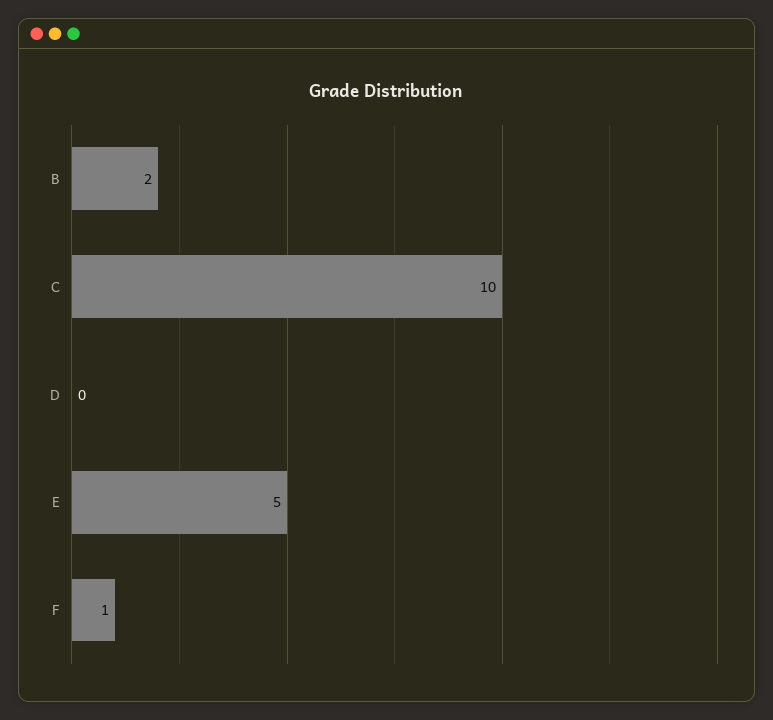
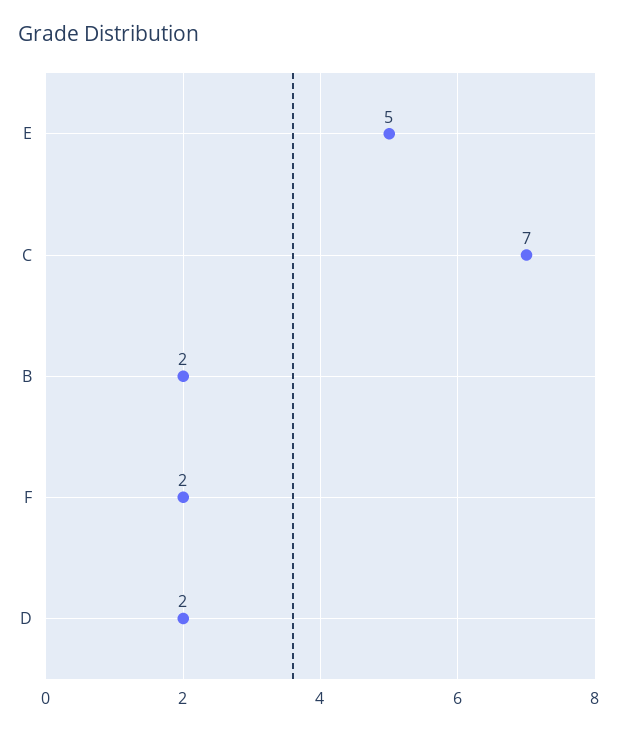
C: 10 -> 7
D: 0 -> 2
F: 1 -> 2

